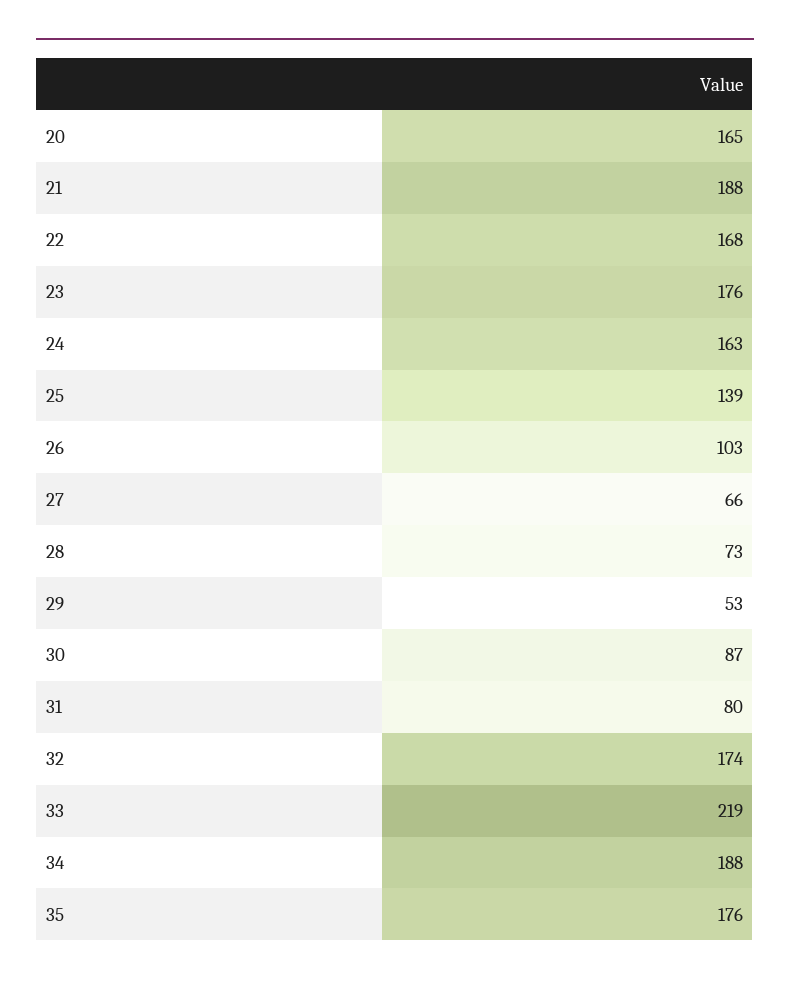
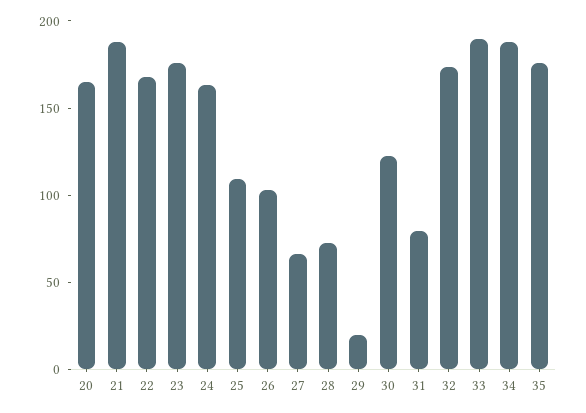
25: 139 -> 110
29: 53 -> 20
30: 87 -> 120
33: 219 -> 190

